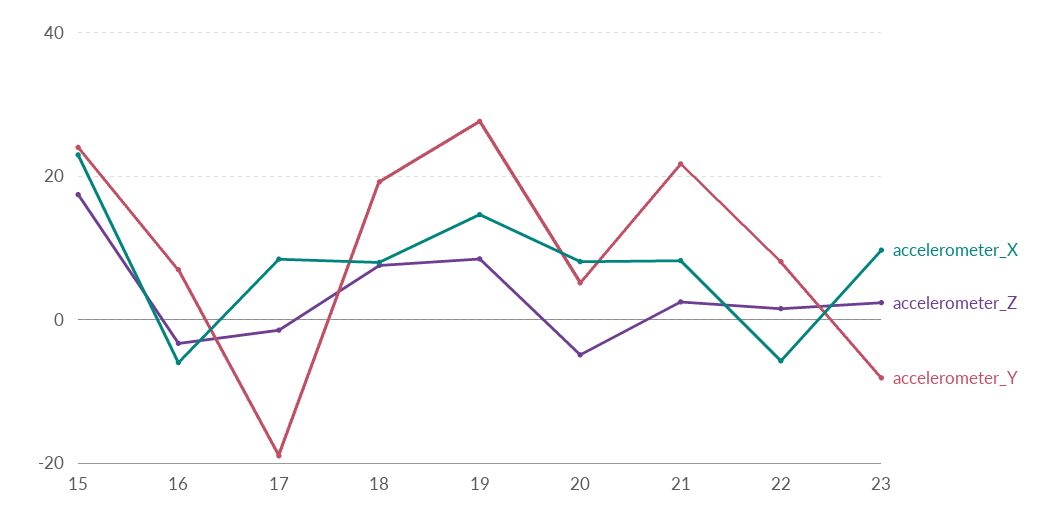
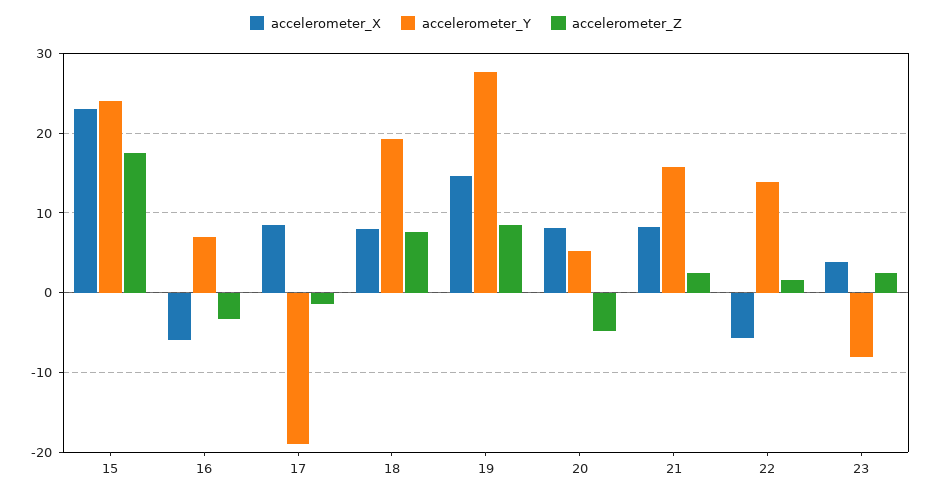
accelerometer_Y, 21: 22 -> 16
accelerometer_Y, 22: 8 -> 14
accelerometer_X, 23: 10 -> 4

